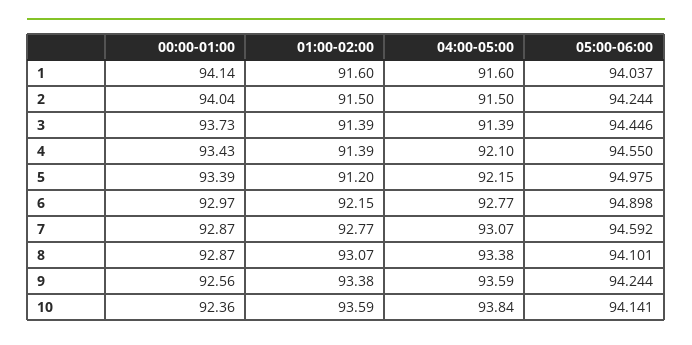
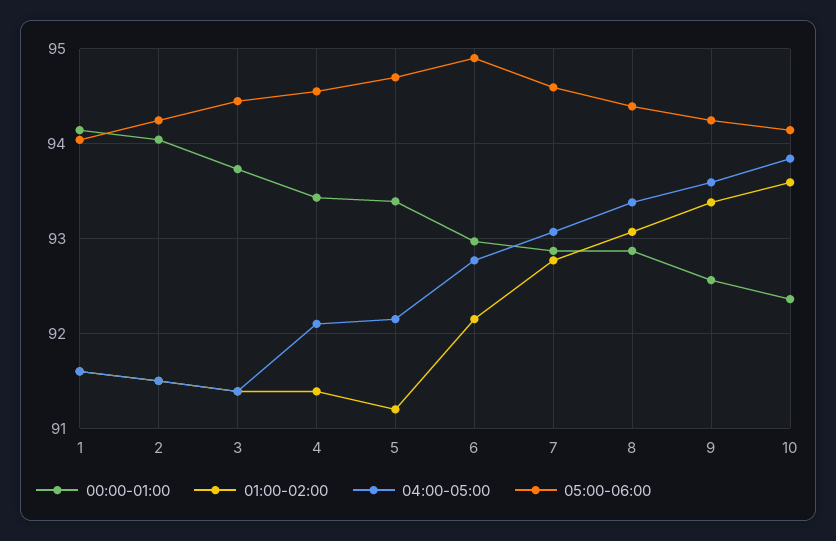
05:00-06:00, 5: 94.975 -> 94.7
05:00-06:00, 8: 94.101 -> 94.4

